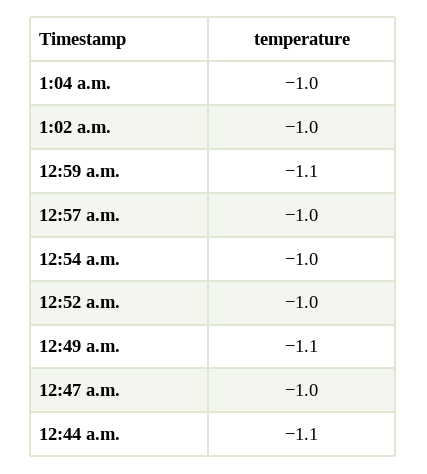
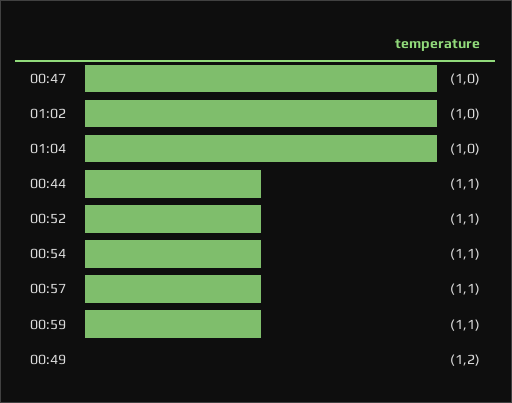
12:57 a.m.: -1 -> -1.1
12:54 a.m.: -1 -> -1.1
12:52 a.m.: -1 -> -1.1
12:49 a.m.: -1.1 -> -1.2

